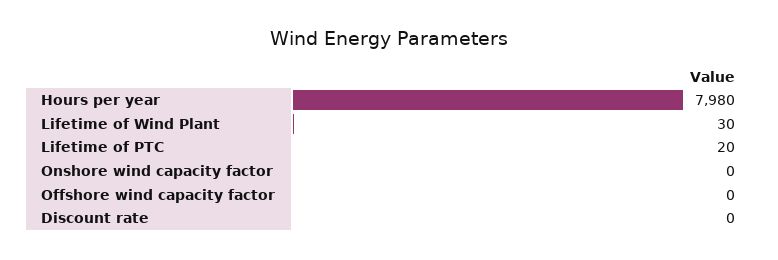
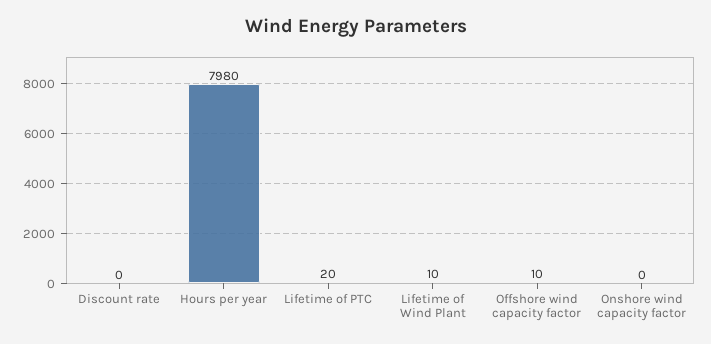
Lifetime of Wind Plant: 30 -> 10
Offshore wind capacity factor: 0 -> 10

